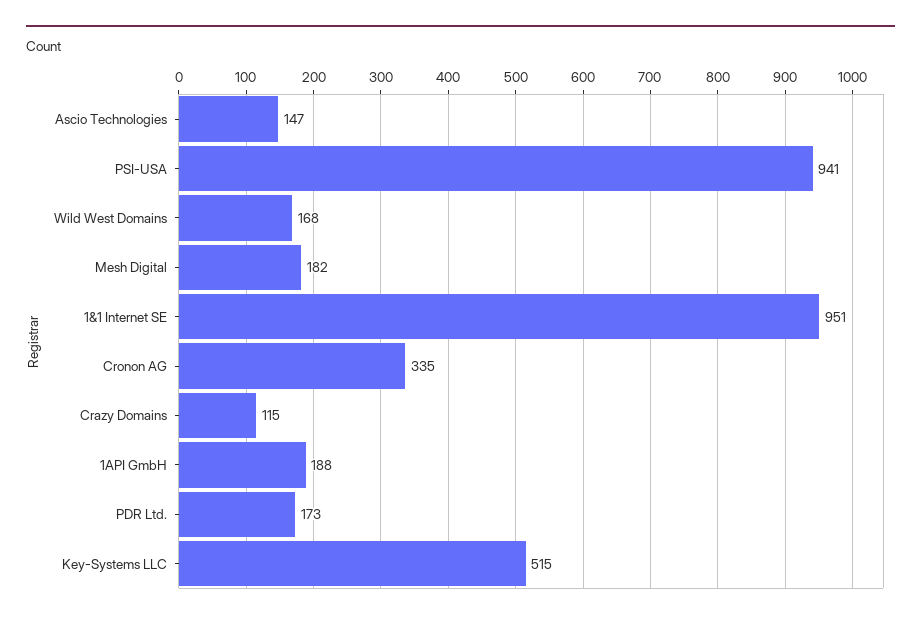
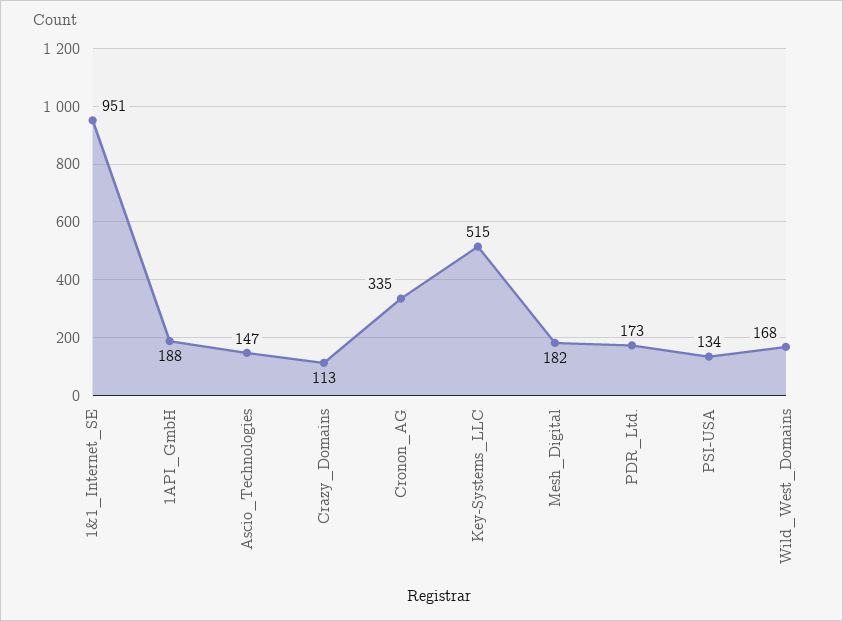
PSI-USA: 941 -> 134
Crazy Domains: 115 -> 113

